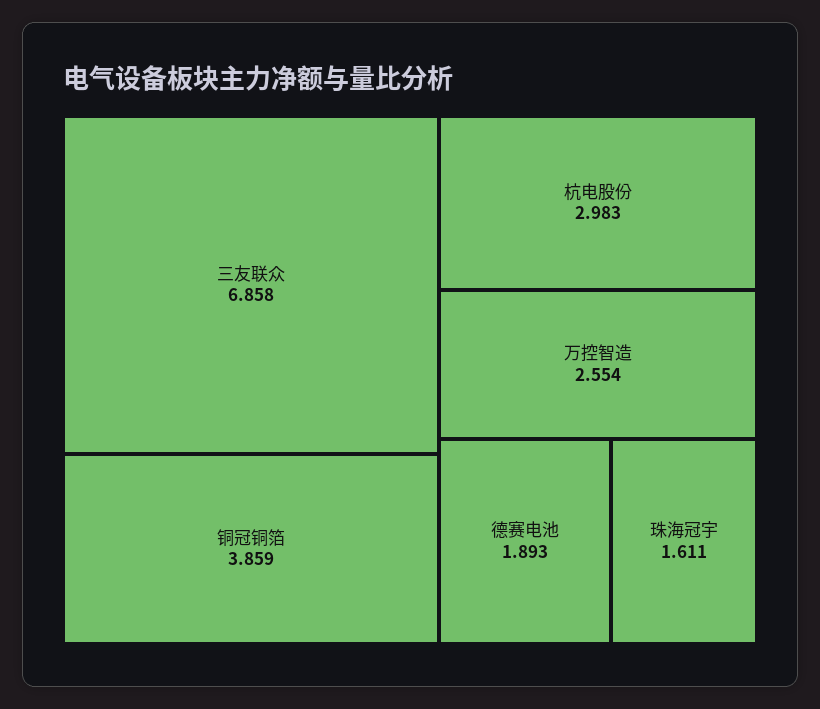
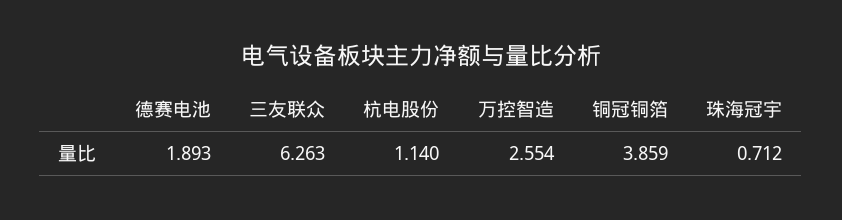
三友联众: 6.858 -> 6.263
杭电股份: 2.983 -> 1.14
珠海冠宇: 1.611 -> 0.712

